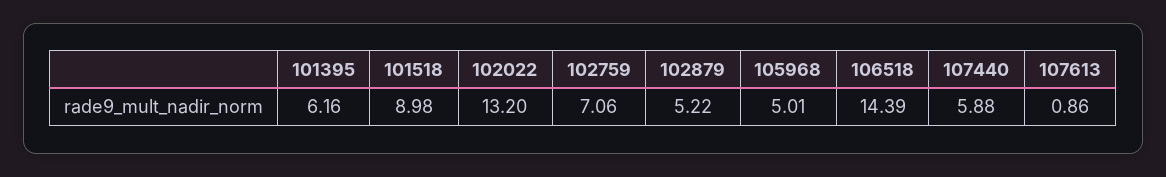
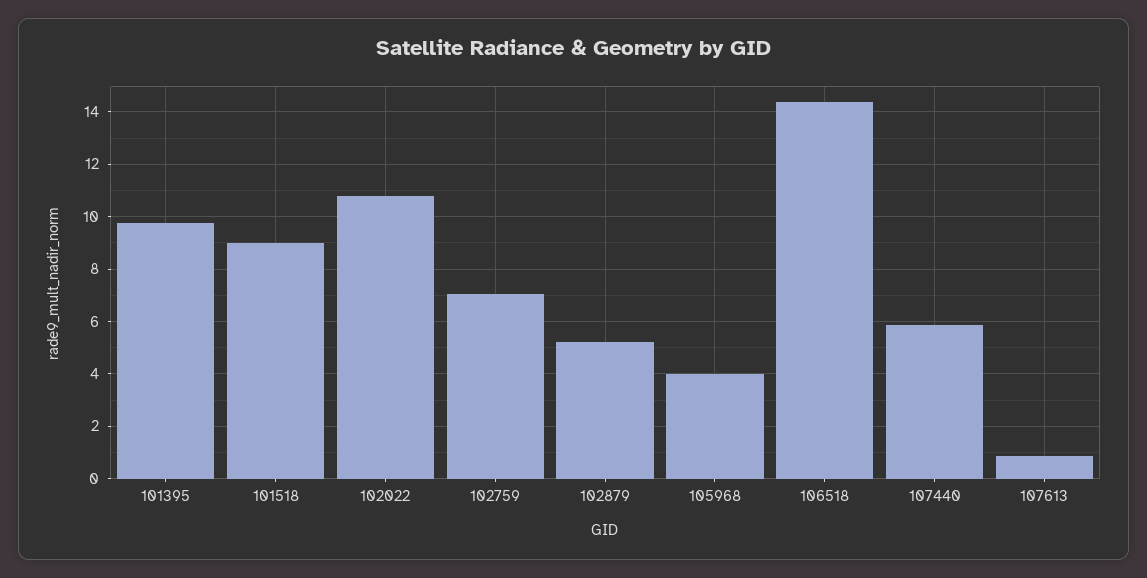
101395: 6.16 -> 9.75
102022: 13.2 -> 10.75
105968: 5.01 -> 4

